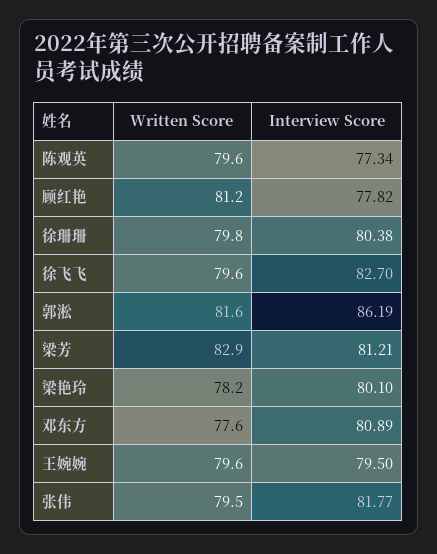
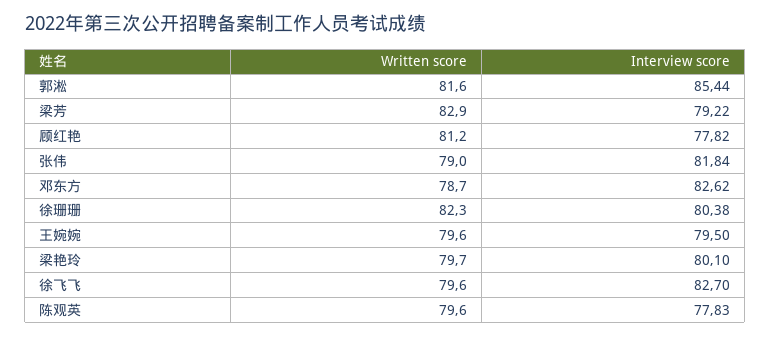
Interview Score, 陈观英: 77.34 -> 77.83
Written Score, 徐珊珊: 79.8 -> 82.3
Interview Score, 郭淞: 86.19 -> 85.44
Interview Score, 梁芳: 81.21 -> 79.22
Written Score, 梁艳玲: 78.2 -> 79.7
Written Score, 邓东方: 77.6 -> 78.7
Interview Score, 邓东方: 80.89 -> 82.62
Written Score, 张伟: 79.5 -> 79
Interview Score, 张伟: 81.77 -> 81.84

